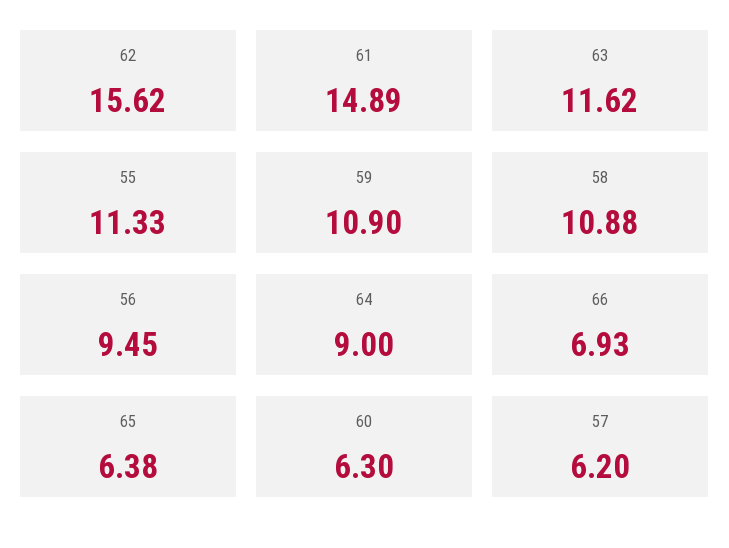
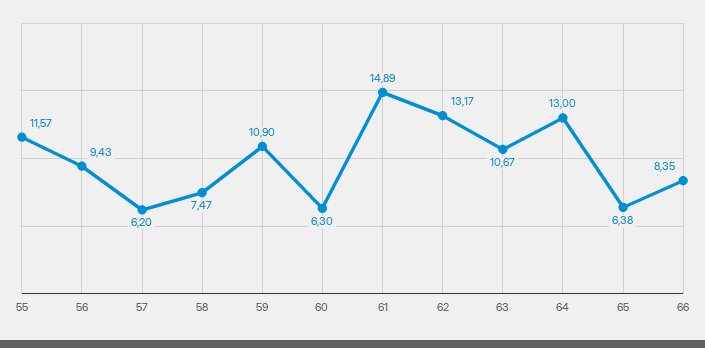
62: 15.62 -> 13.17
63: 11.62 -> 10.67
55: 11.33 -> 11.57
58: 10.88 -> 7.47
56: 9.45 -> 9.43
64: 9 -> 13
66: 6.93 -> 8.35

